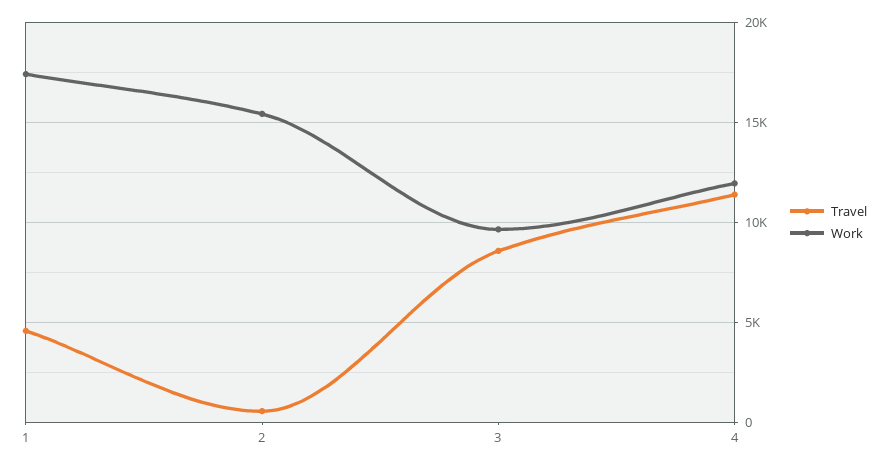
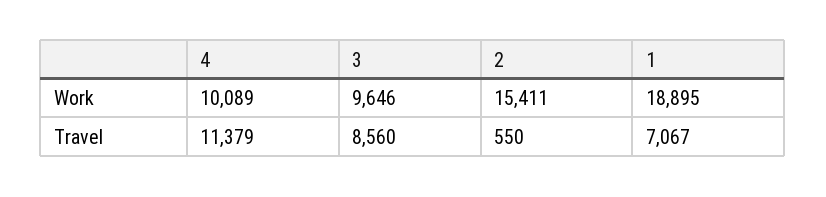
Travel, 1: 4500 -> 7067
Work, 1: 17500 -> 18895
Work, 4: 12000 -> 10089

